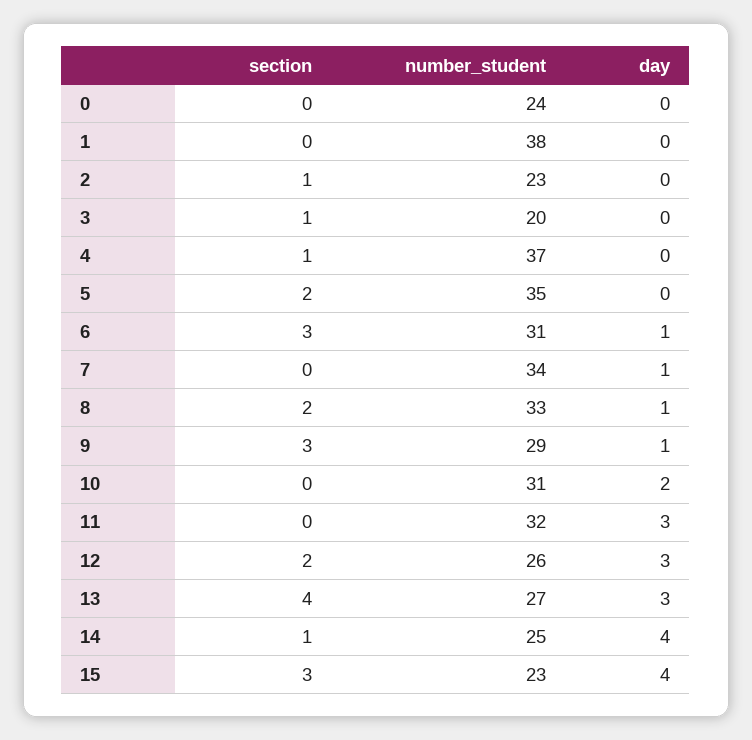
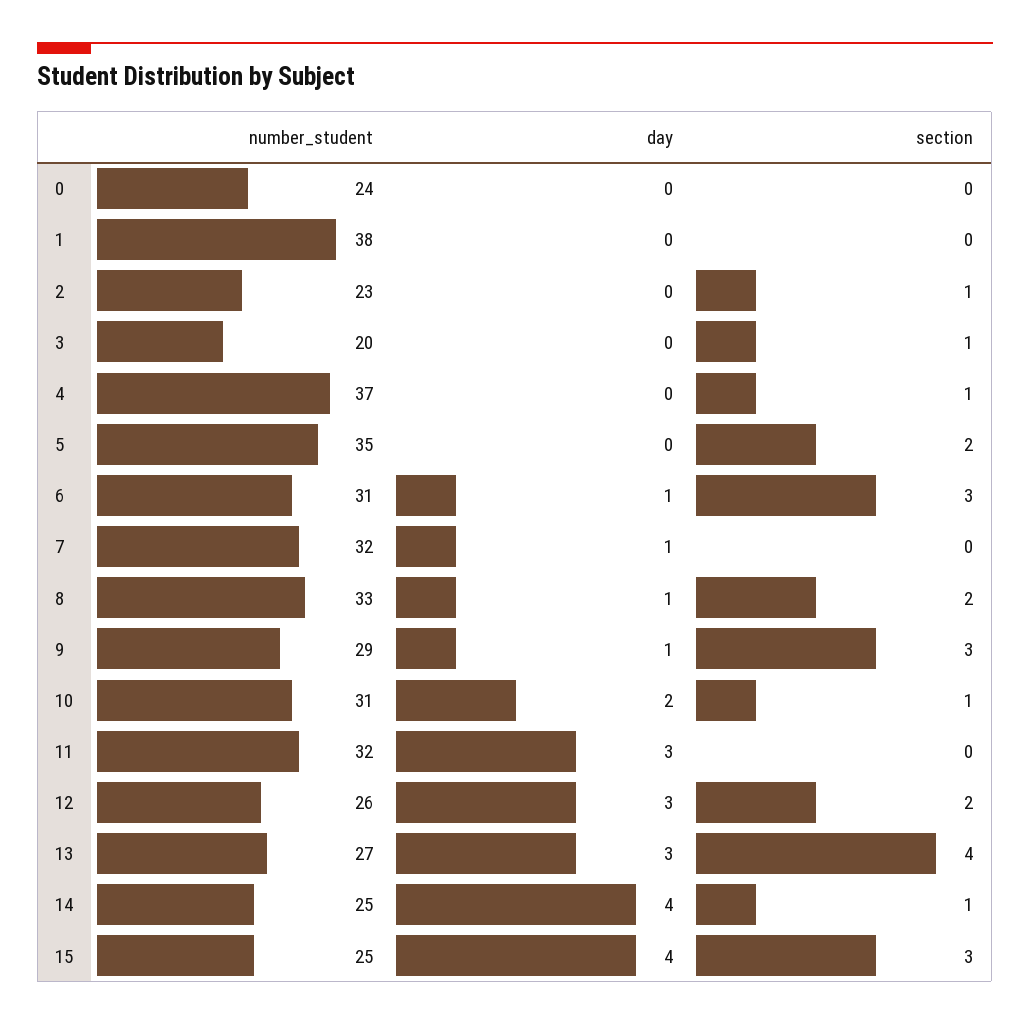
number_student, 7: 34 -> 32
section, 10: 0 -> 1
number_student, 15: 23 -> 25

